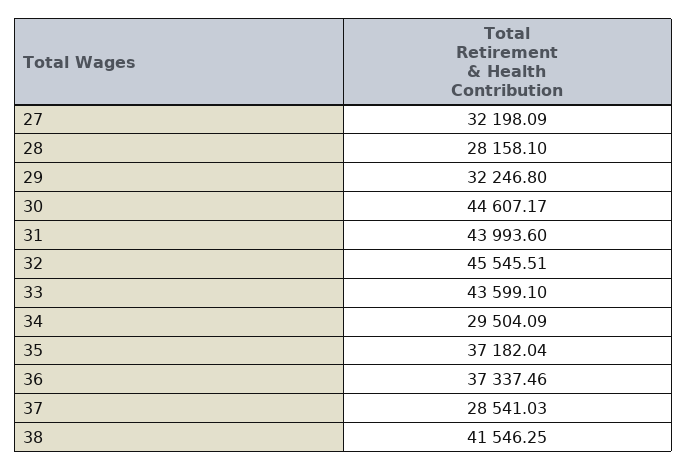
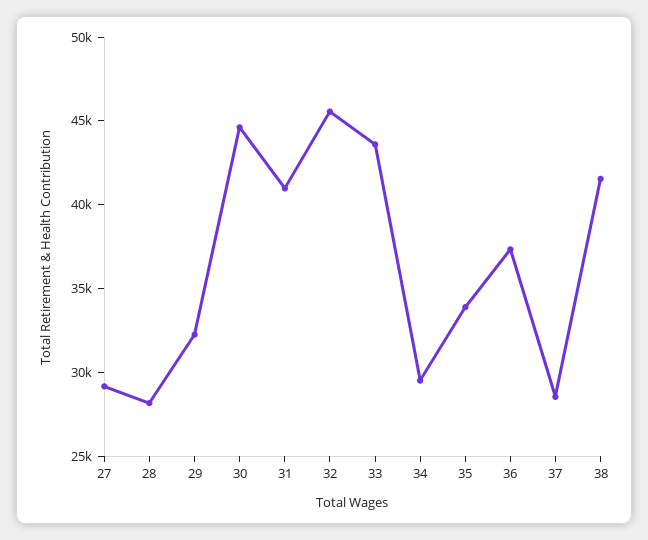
27: 32198.09 -> 29000
31: 43993.6 -> 41000
35: 37182.04 -> 34000

